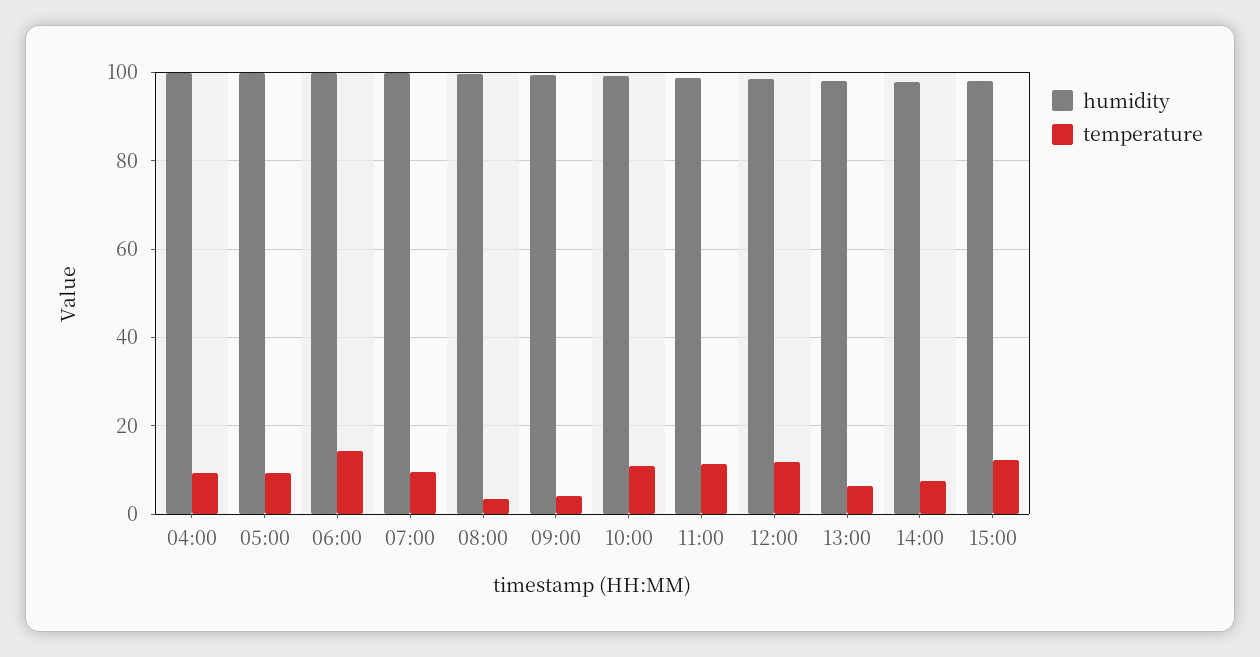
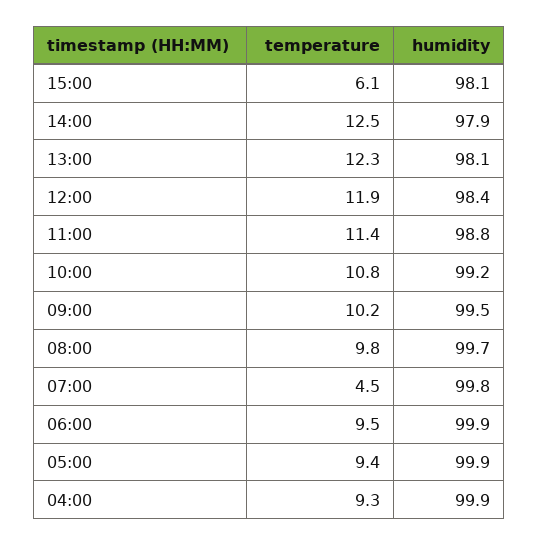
temperature, 06:00: 14 -> 9.5
temperature, 07:00: 10 -> 4.5
temperature, 08:00: 4 -> 9.8
temperature, 09:00: 4 -> 10.2
temperature, 13:00: 6 -> 12.3
temperature, 14:00: 8 -> 12.5
temperature, 15:00: 12 -> 6.1

